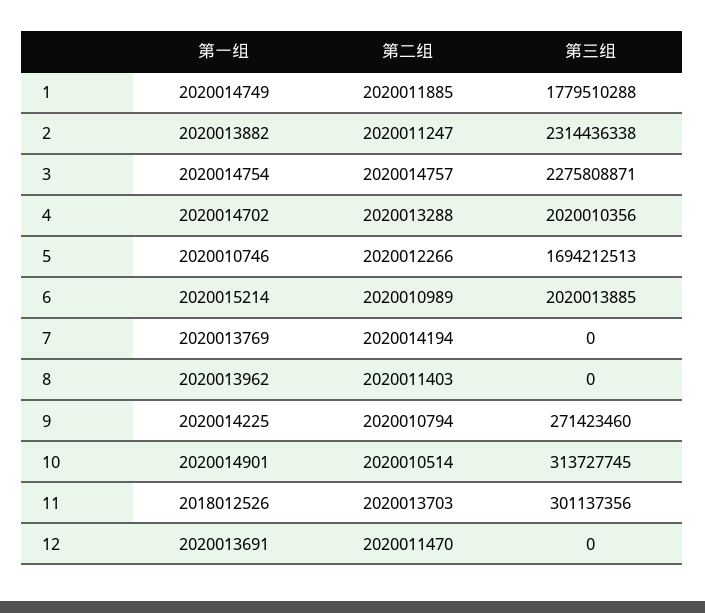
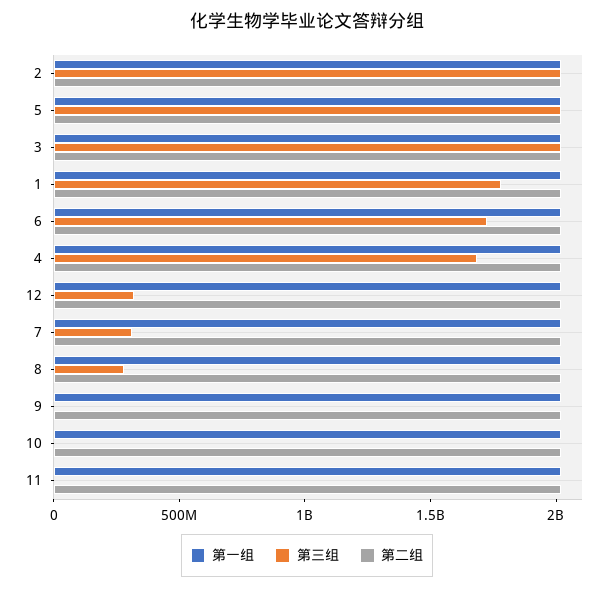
第三组, 2: 2314436338 -> 2000000000
第三组, 3: 2275808871 -> 2000000000
第三组, 4: 2020010356 -> 1700000000
第三组, 5: 1694212513 -> 2000000000
第三组, 6: 2020013885 -> 1700000000
第三组, 7: 0 -> 300000000
第三组, 8: 0 -> 300000000
第三组, 9: 271423460 -> 0
第三组, 10: 313727745 -> 0
第三组, 11: 301137356 -> 0
第三组, 12: 0 -> 300000000

